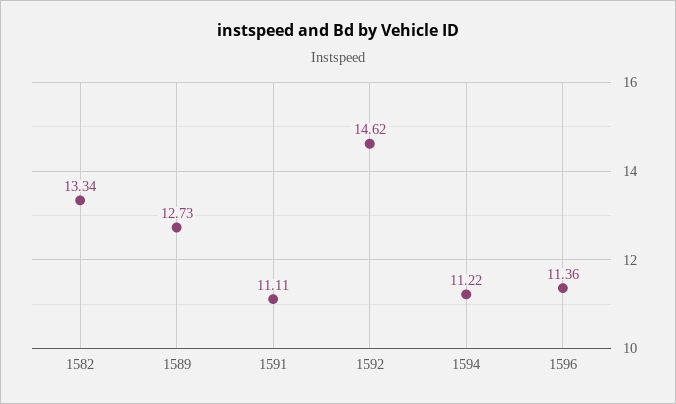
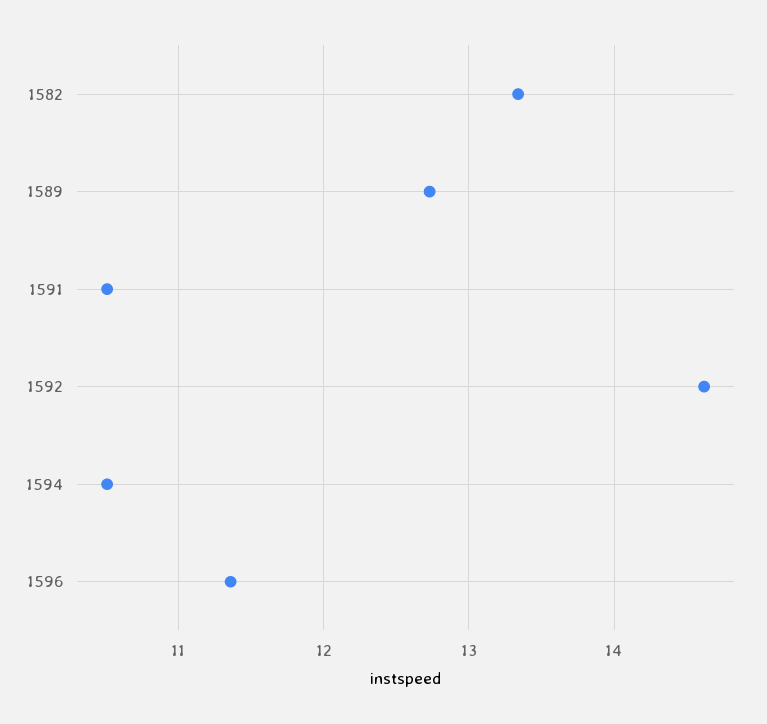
1591: 11.11 -> 10.5
1594: 11.22 -> 10.5

